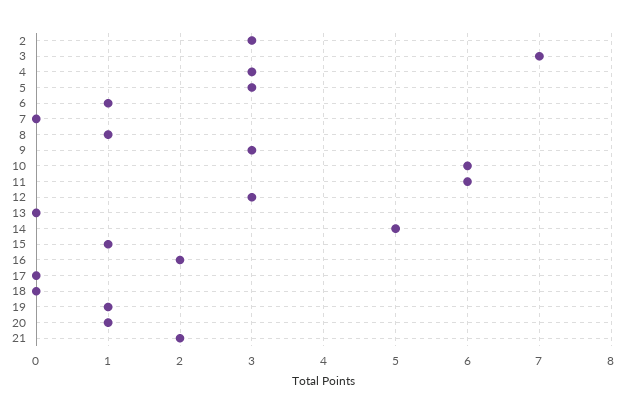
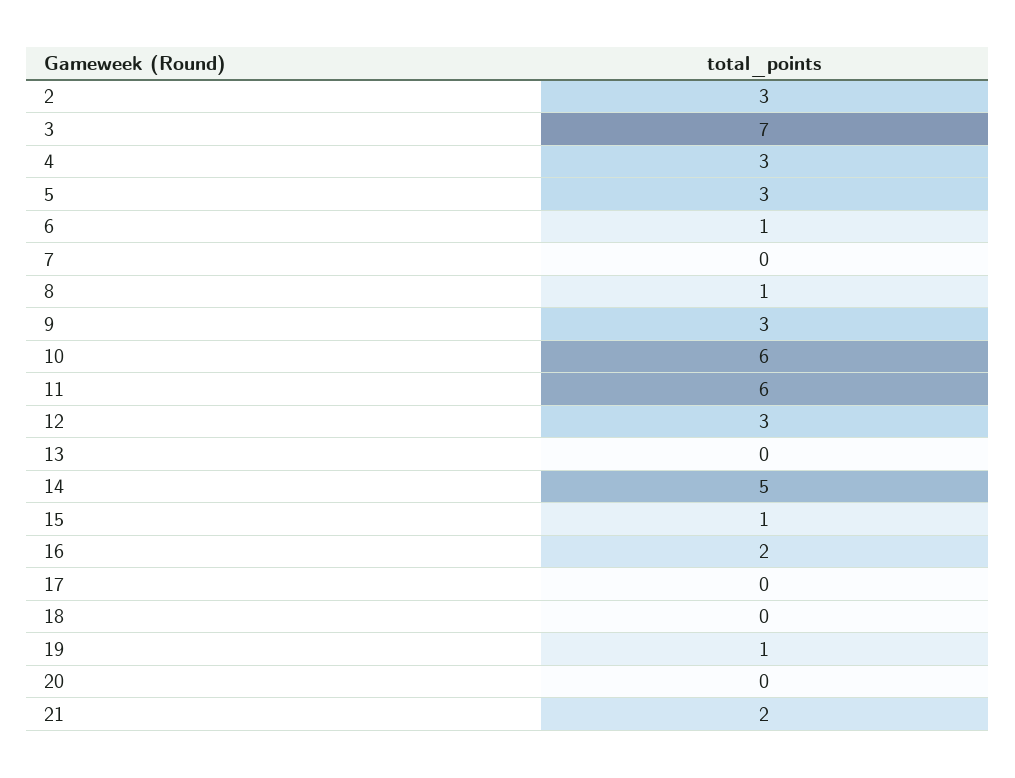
20: 1 -> 0

